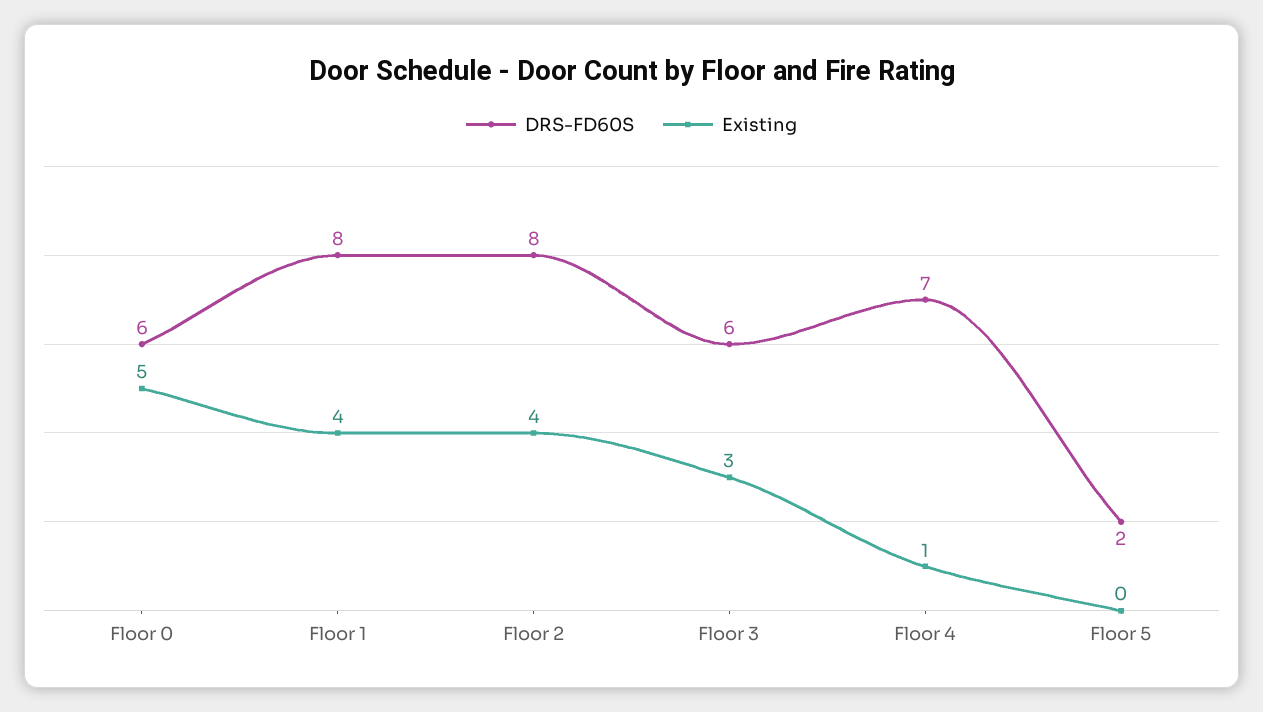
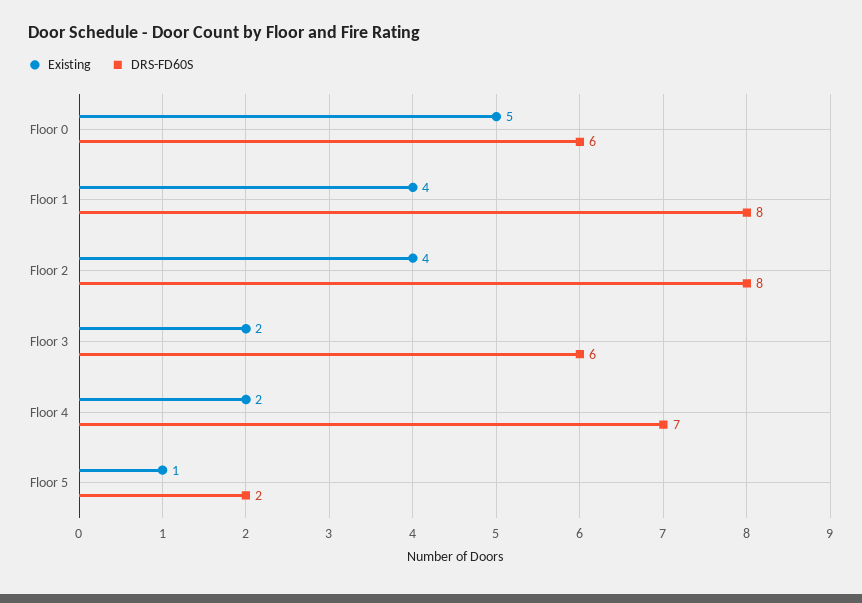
Existing, Floor 3: 3 -> 2
Existing, Floor 4: 1 -> 2
Existing, Floor 5: 0 -> 1

